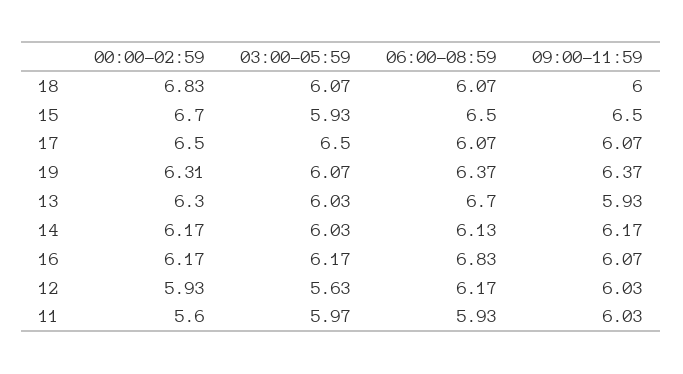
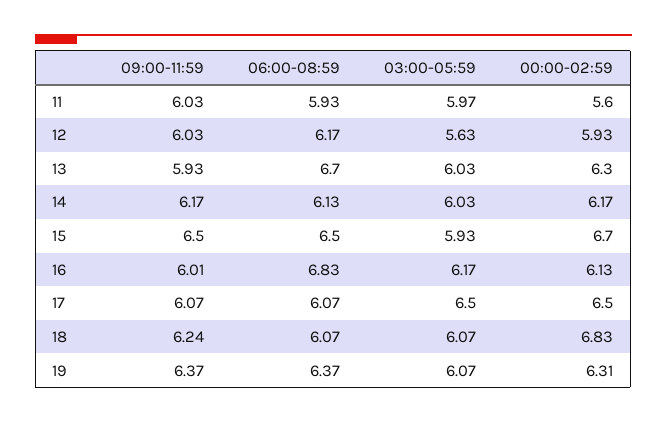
09:00-11:59, 18: 6 -> 6.24
00:00-02:59, 16: 6.17 -> 6.13
09:00-11:59, 16: 6.07 -> 6.01

